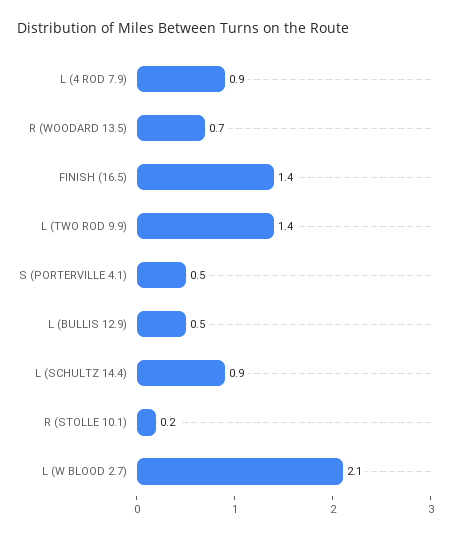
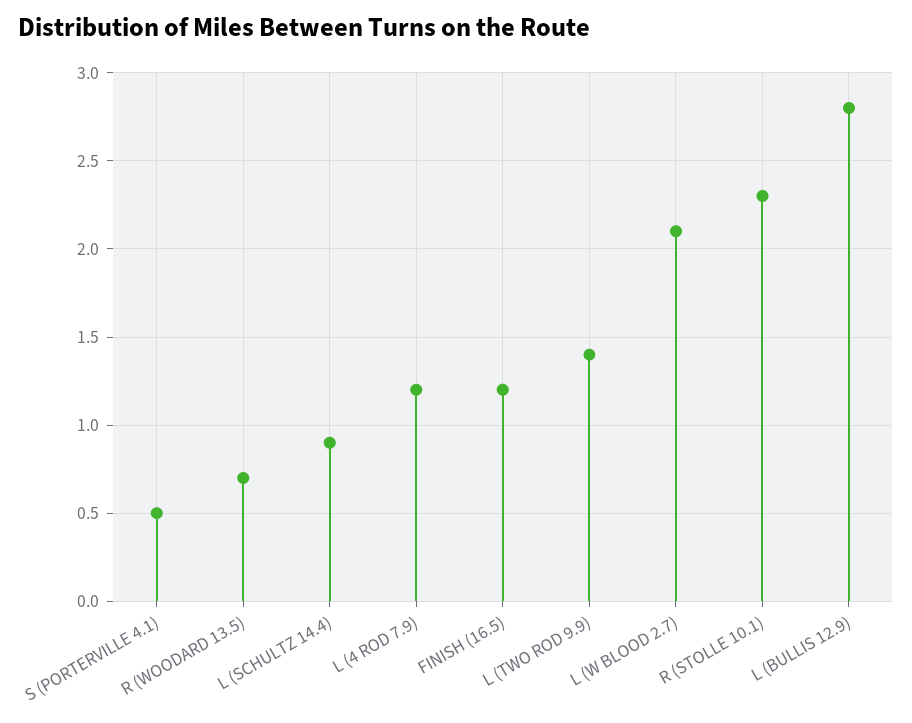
L (4 ROD 7.9): 0.9 -> 1.2
FINISH (16.5): 1.4 -> 1.2
L (BULLIS 12.9): 0.5 -> 2.8
R (STOLLE 10.1): 0.2 -> 2.3

